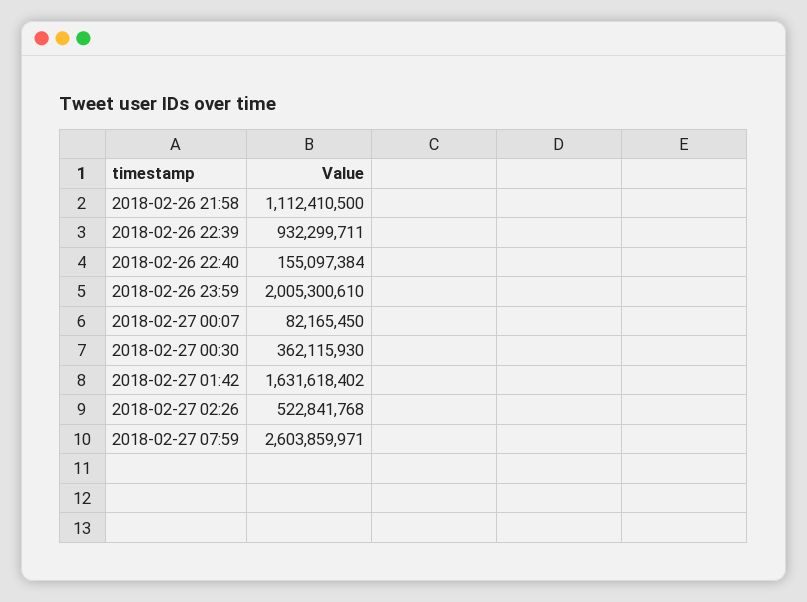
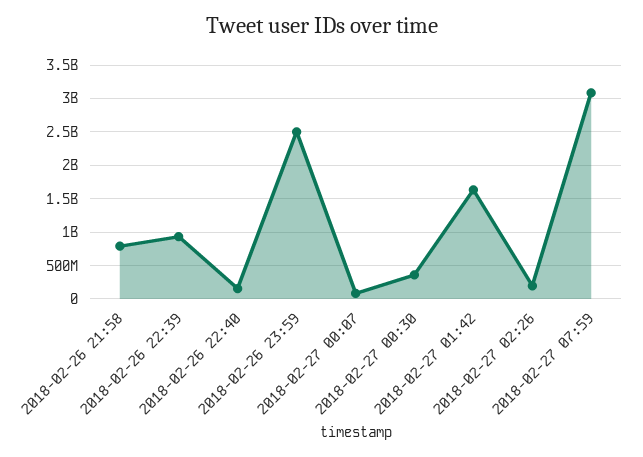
2018-02-26 21:58: 1112410500 -> 800000000
2018-02-26 23:59: 2005300610 -> 2500000000
2018-02-27 02:26: 522841768 -> 200000000
2018-02-27 07:59: 2603859971 -> 3100000000

